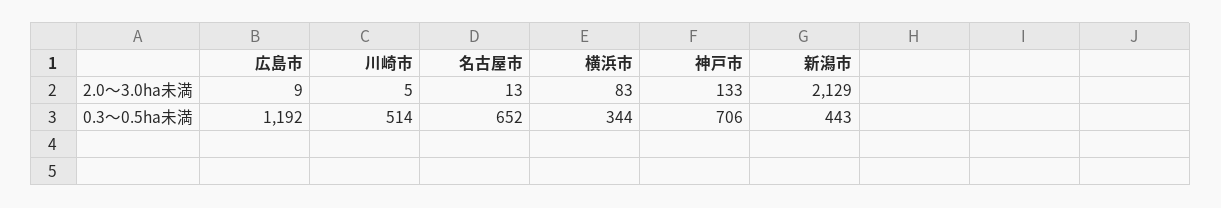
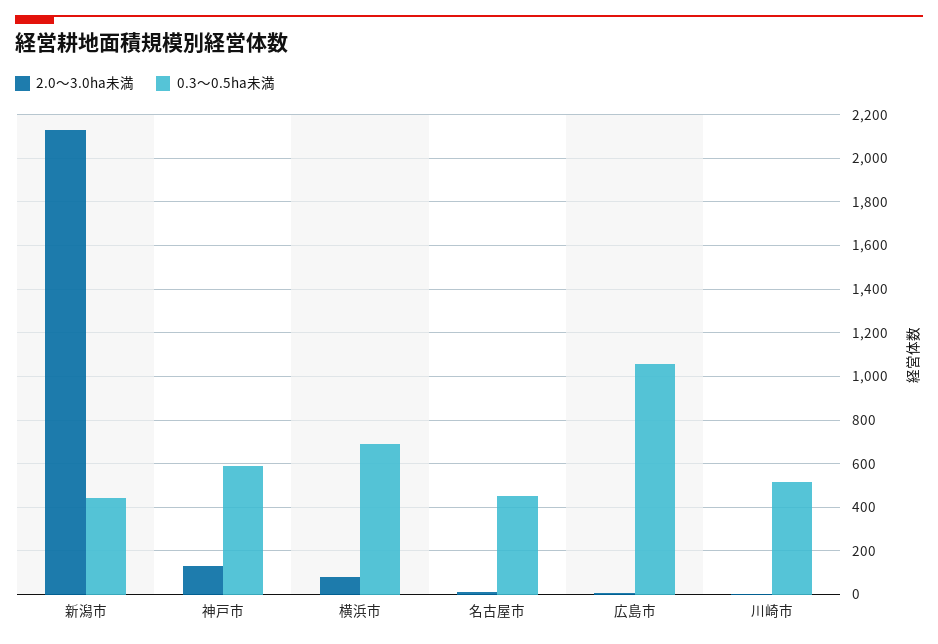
0.3～0.5ha未満, 広島市: 1192 -> 1050
0.3～0.5ha未満, 名古屋市: 652 -> 450
0.3～0.5ha未満, 横浜市: 344 -> 700
0.3～0.5ha未満, 神戸市: 706 -> 600

